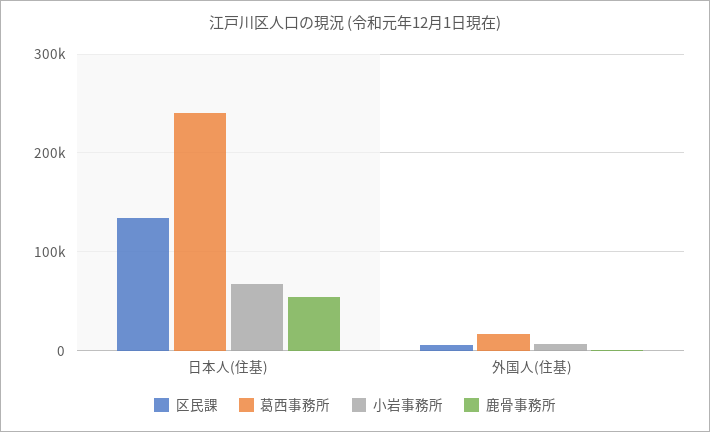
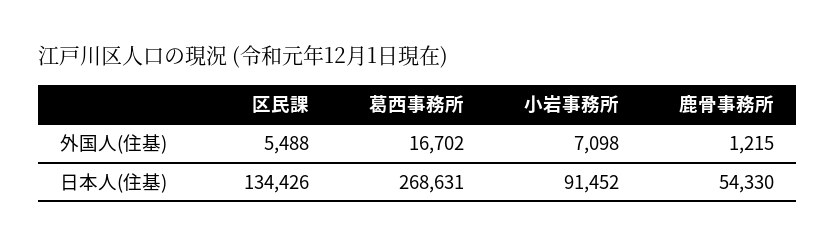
葛西事務所, 日本人(住基): 240000 -> 268631
小岩事務所, 日本人(住基): 70000 -> 91452

